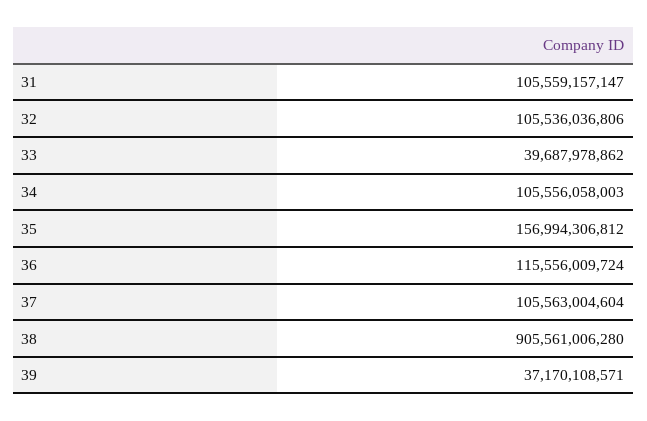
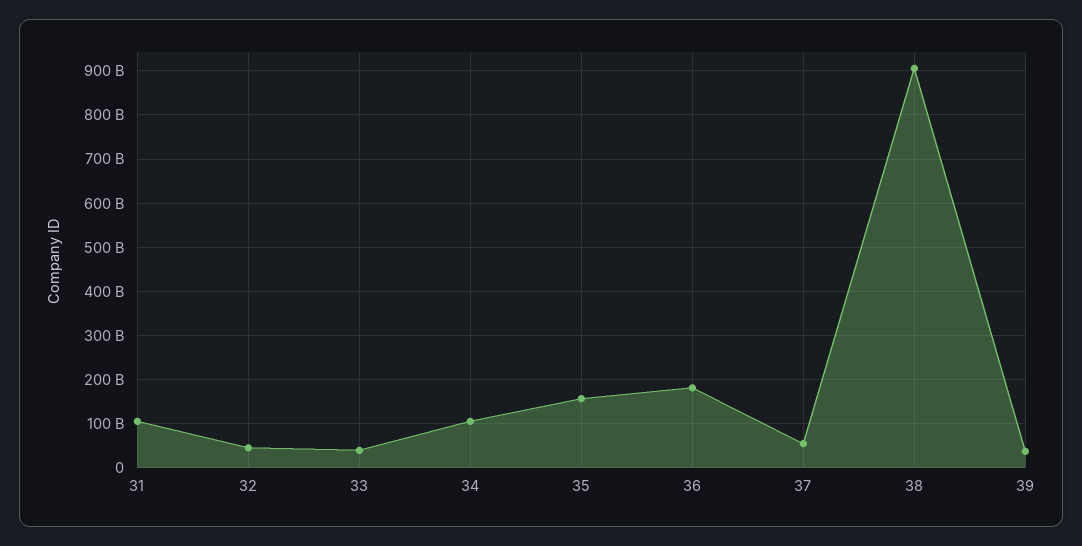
32: 105536036806 -> 40000000000
36: 115556009724 -> 180000000000
37: 105563004604 -> 60000000000

